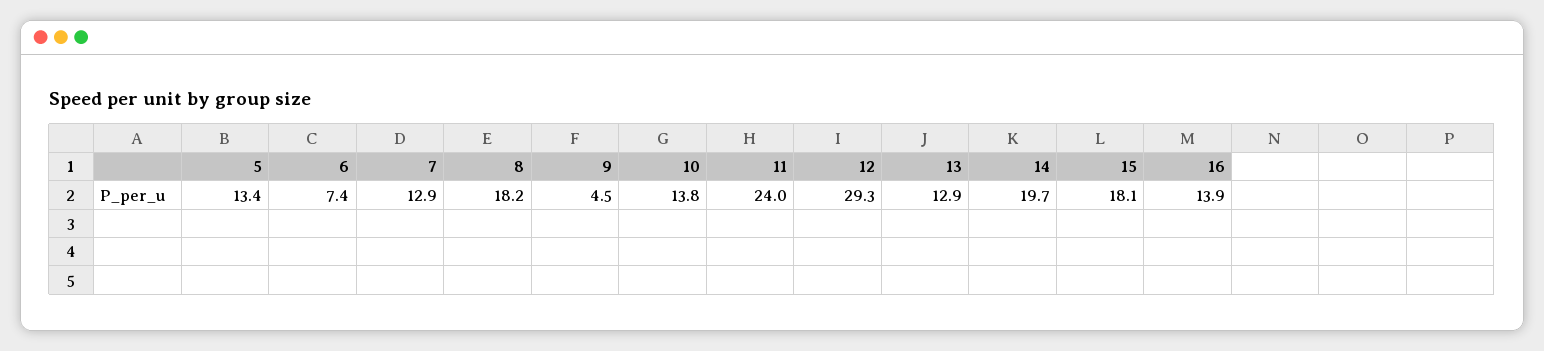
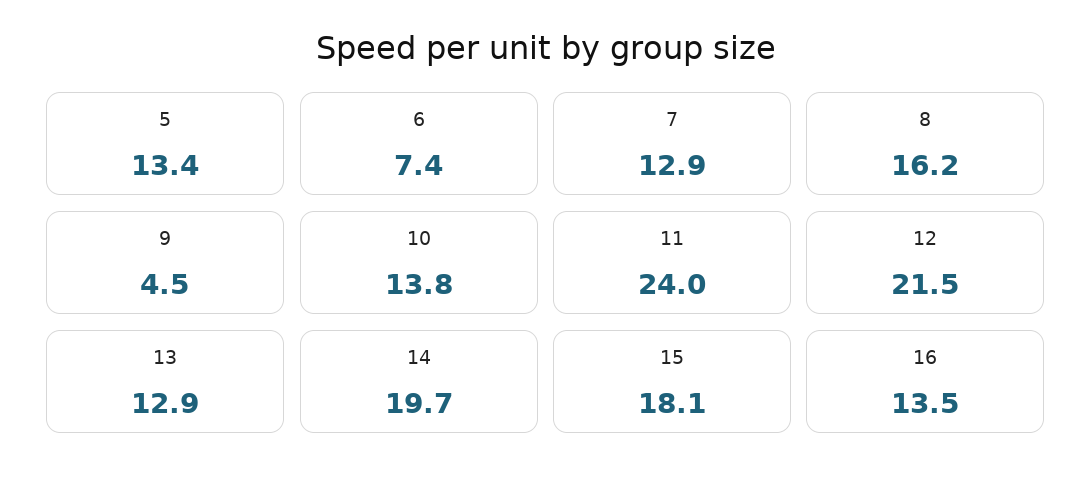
8: 18.2 -> 16.2
12: 29.3 -> 21.5
16: 13.9 -> 13.5

